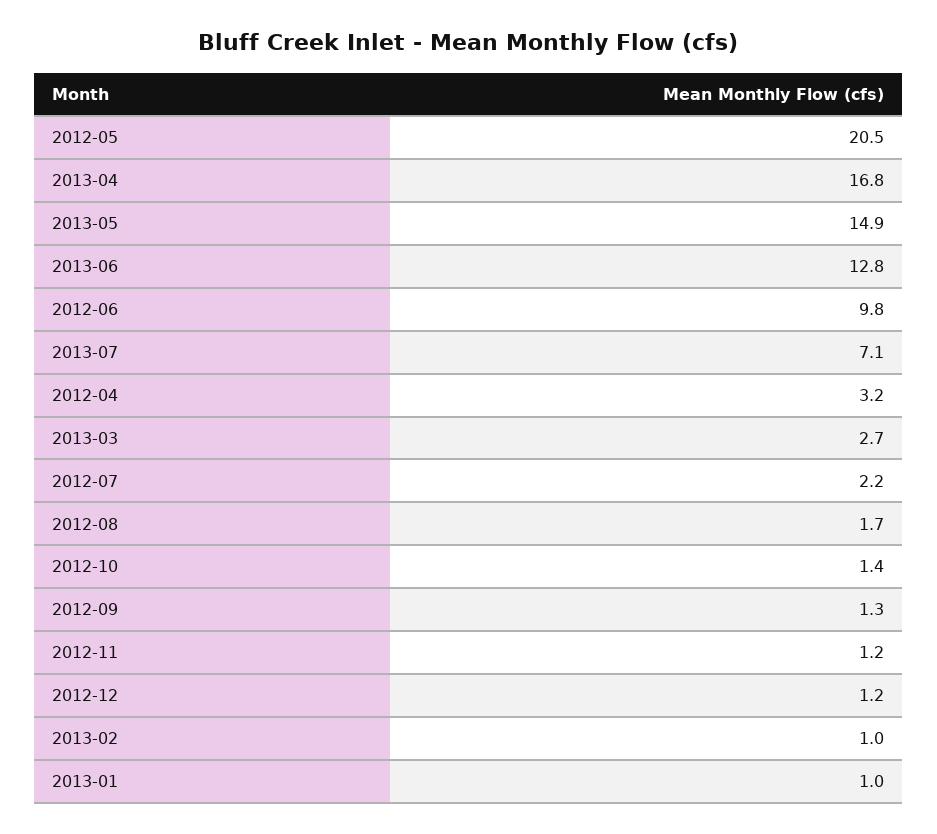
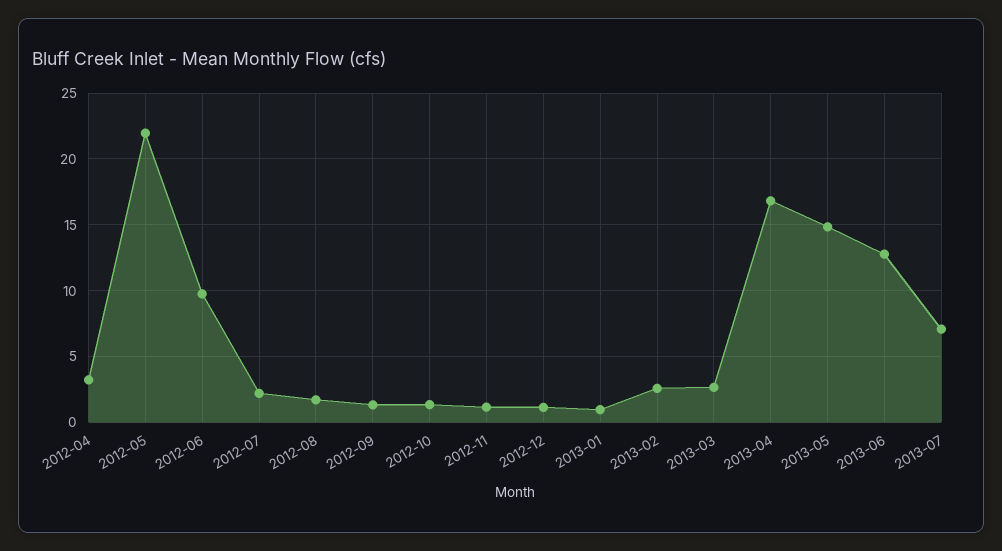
2012-05: 20.5 -> 22
2013-02: 1 -> 2.5

